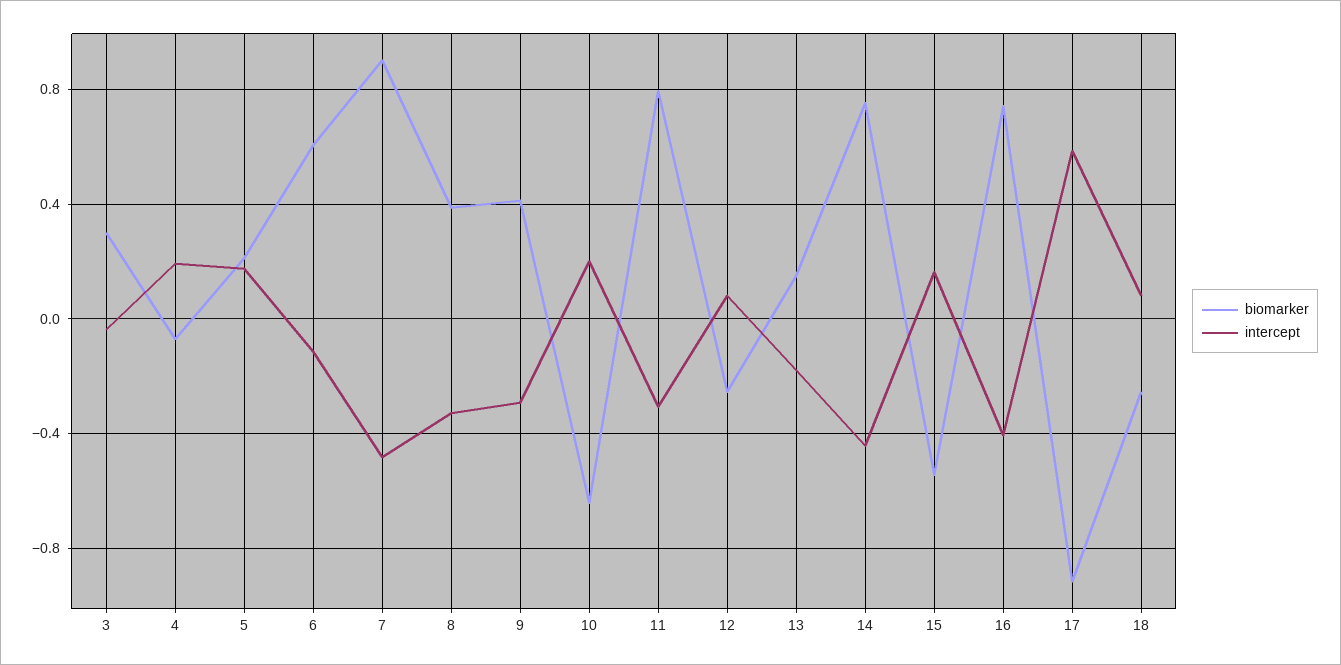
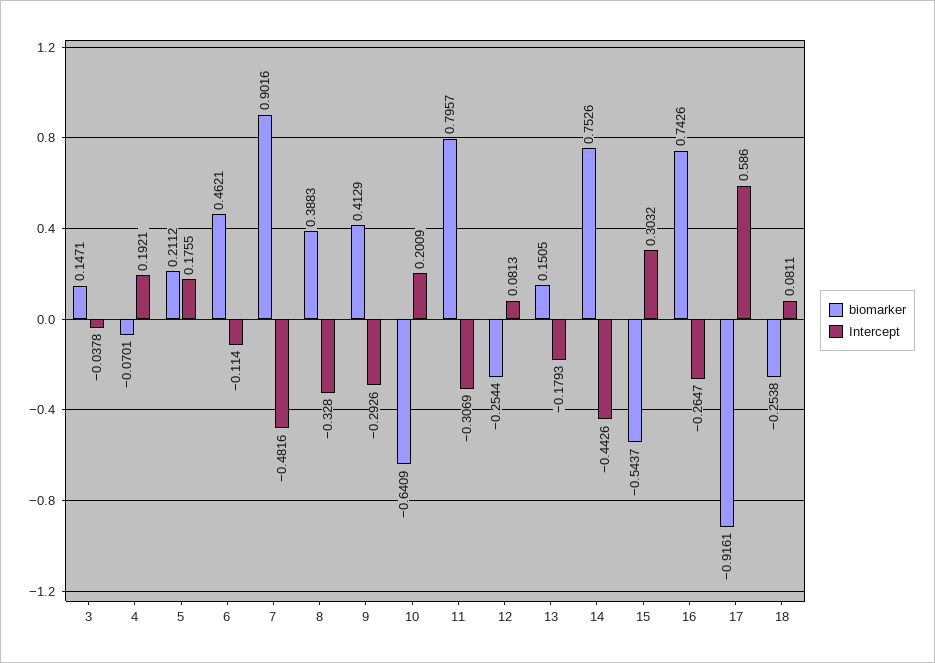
biomarker, 3: 0.3 -> 0.1471
biomarker, 6: 0.6 -> 0.4621
intercept, 15: 0.15 -> 0.3032
intercept, 16: -0.4 -> -0.2647

